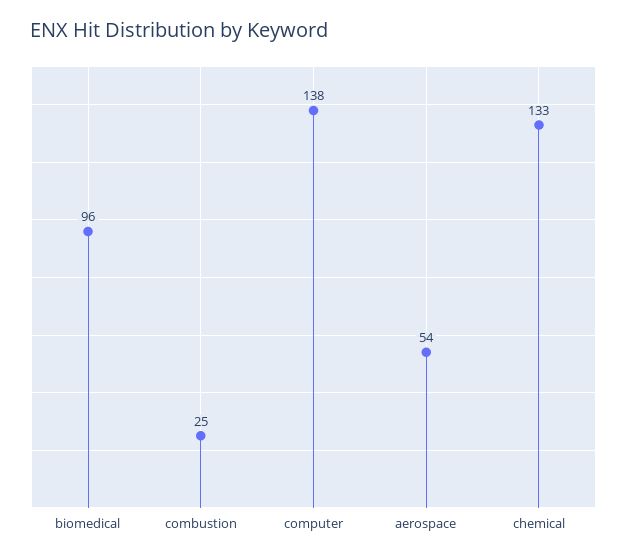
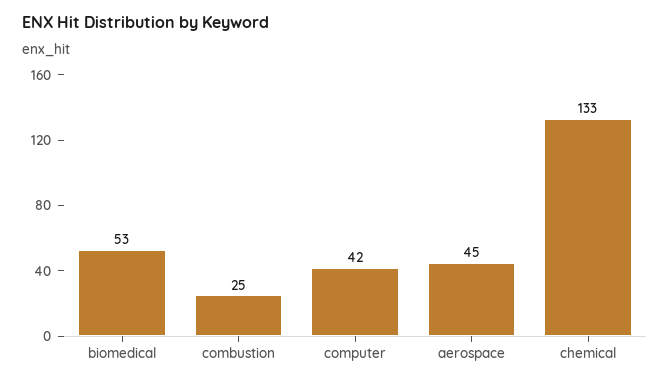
biomedical: 96 -> 53
computer: 138 -> 42
aerospace: 54 -> 45

